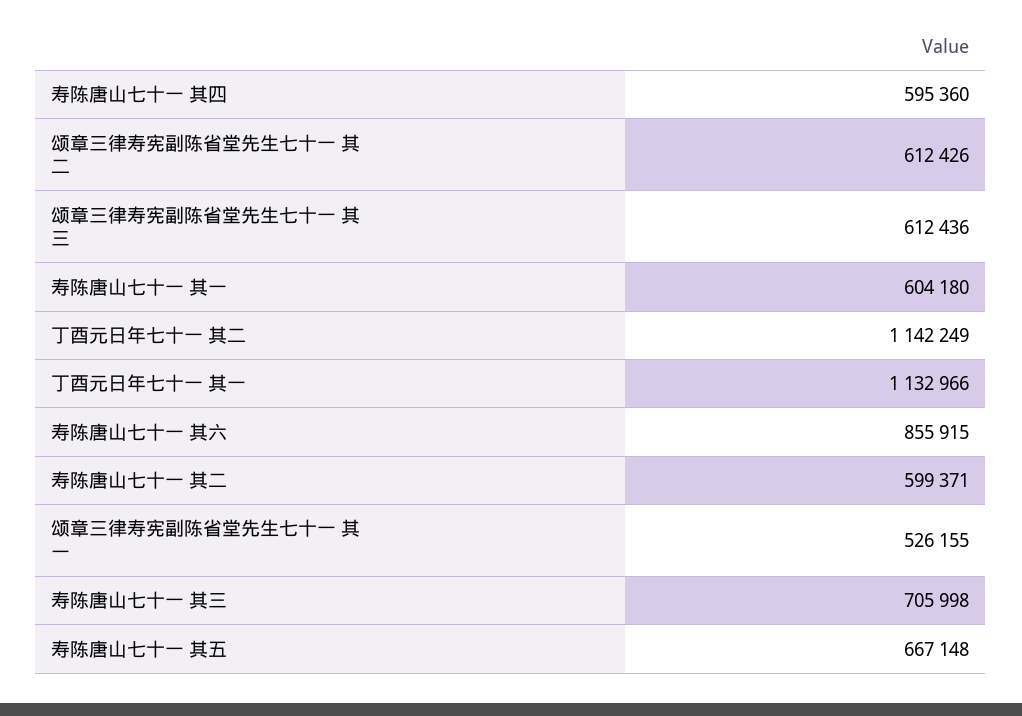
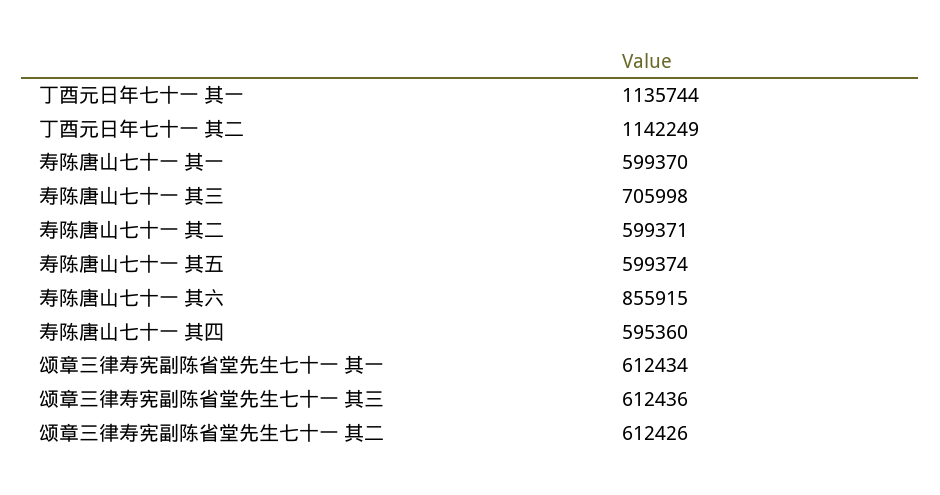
寿陈唐山七十一 其一: 604180 -> 599370
丁酉元日年七十一 其一: 1132966 -> 1135744
颂章三律寿宪副陈省堂先生七十一 其一: 526155 -> 612434
寿陈唐山七十一 其五: 667148 -> 599374

